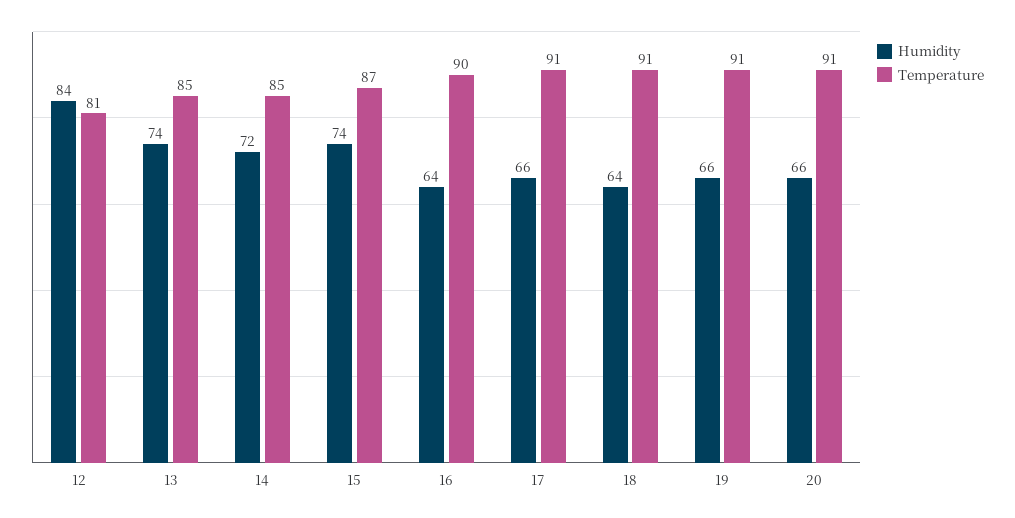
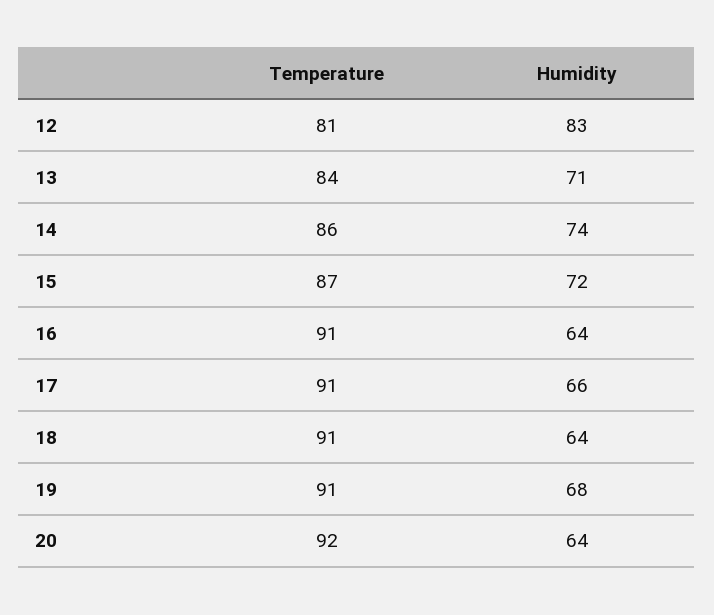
Humidity, 12: 84 -> 83
Humidity, 13: 74 -> 71
Temperature, 13: 85 -> 84
Humidity, 14: 72 -> 74
Temperature, 14: 85 -> 86
Humidity, 15: 74 -> 72
Temperature, 16: 90 -> 91
Humidity, 19: 66 -> 68
Humidity, 20: 66 -> 64
Temperature, 20: 91 -> 92

